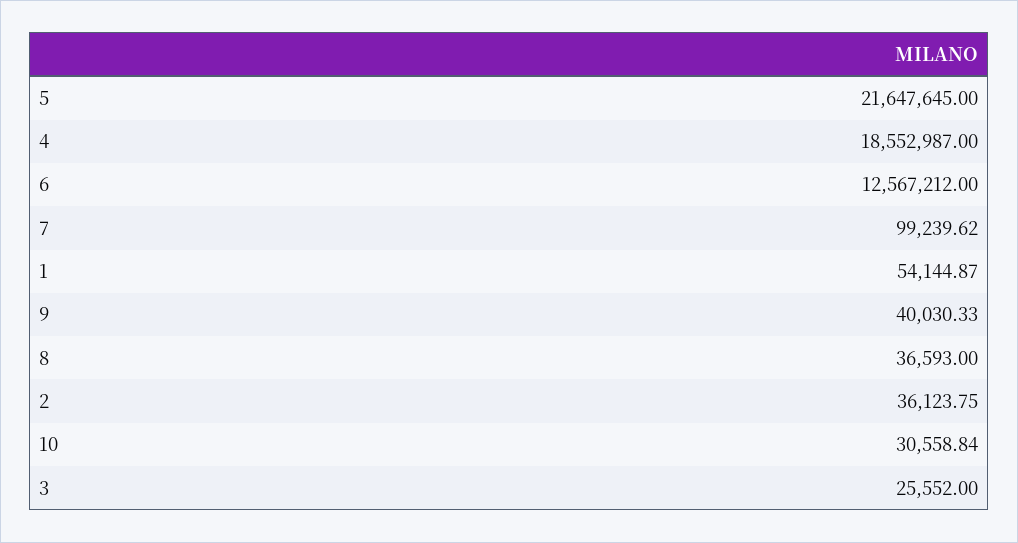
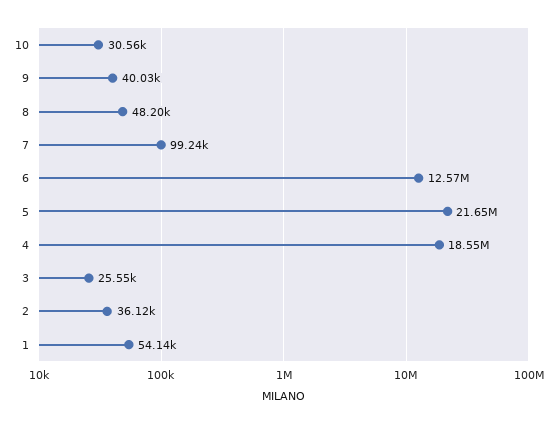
8: 36593 -> 48200

